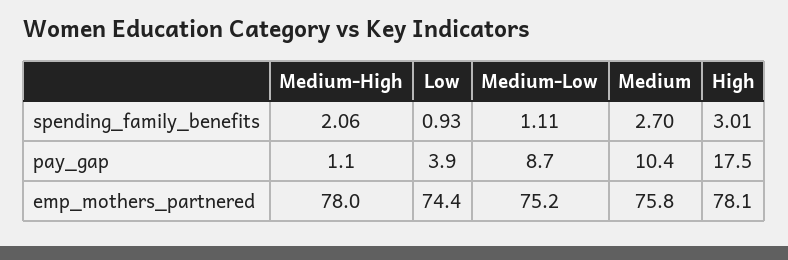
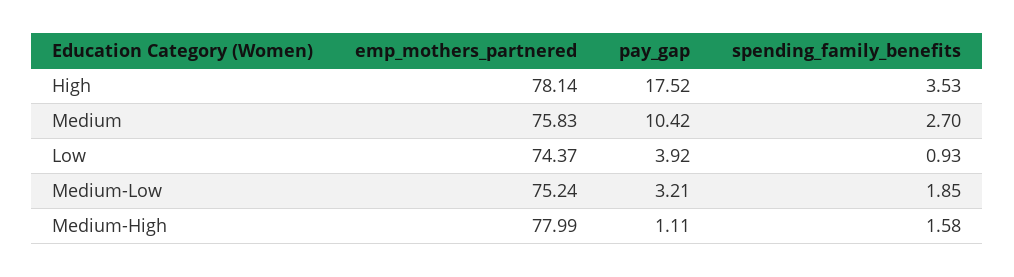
Medium-High, spending_family_benefits: 2.06 -> 1.58
Medium-Low, spending_family_benefits: 1.11 -> 1.85
High, spending_family_benefits: 3.01 -> 3.53
Medium-Low, pay_gap: 8.7 -> 3.21

